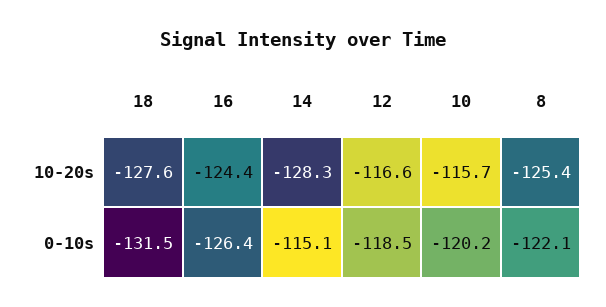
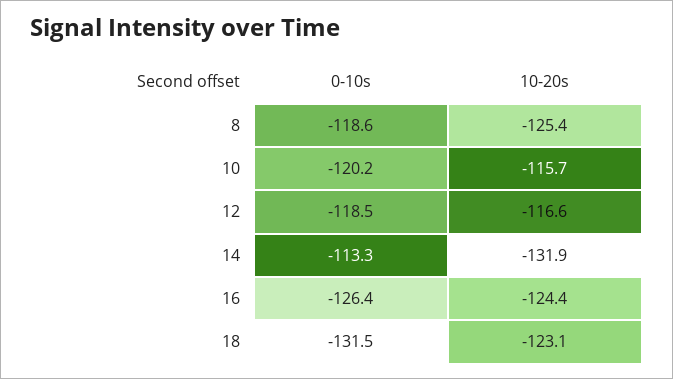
18, 10-20s: -127.6 -> -123.1
14, 10-20s: -128.3 -> -131.9
14, 0-10s: -115.1 -> -113.3
8, 0-10s: -122.1 -> -118.6

